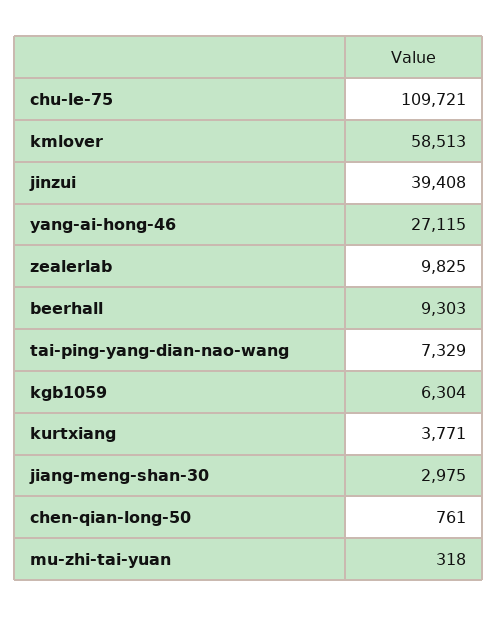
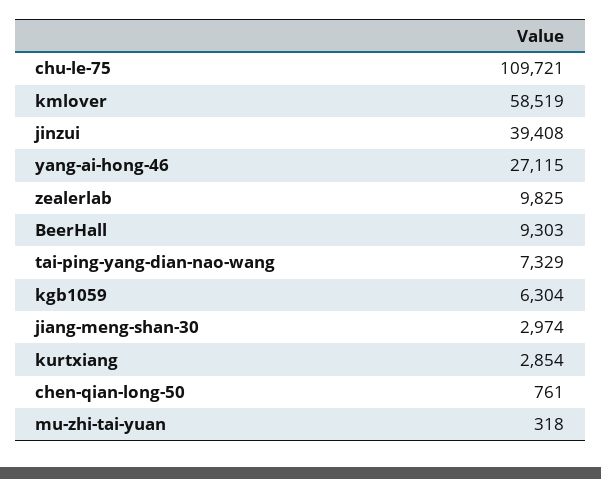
kmlover: 58513 -> 58519
kurtxiang: 3771 -> 2854
jiang-meng-shan-30: 2975 -> 2974

